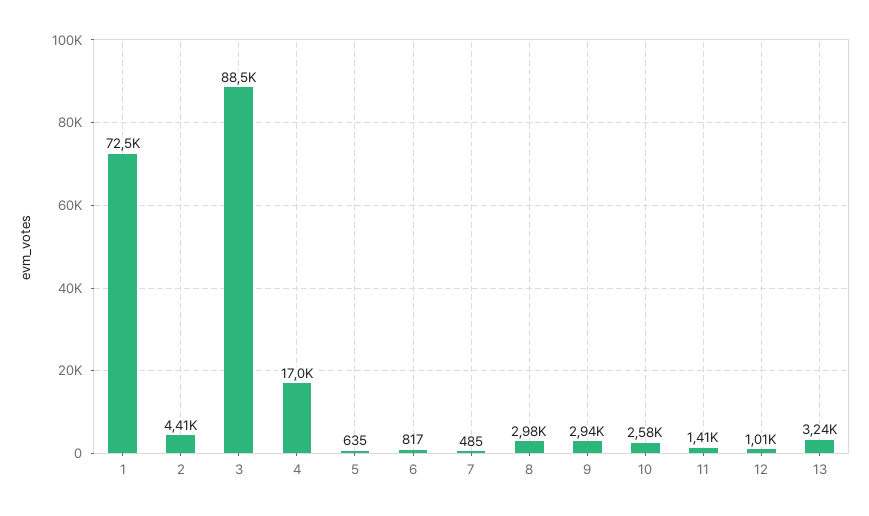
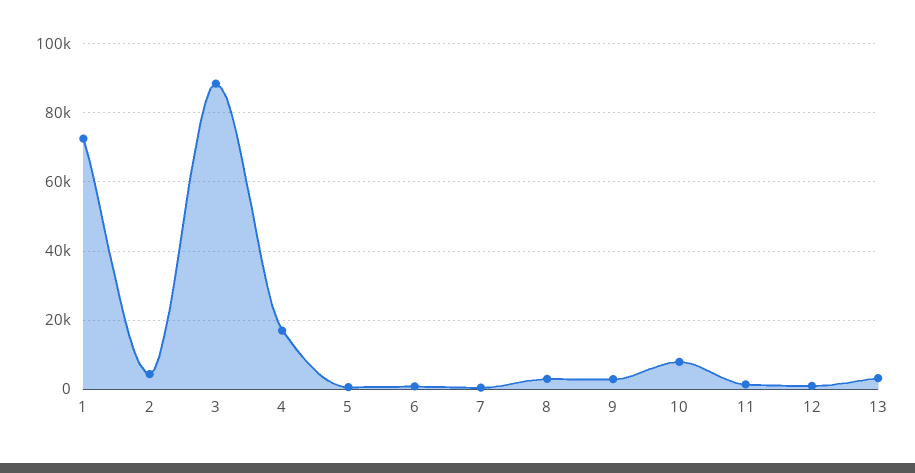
10: 2580 -> 8000

